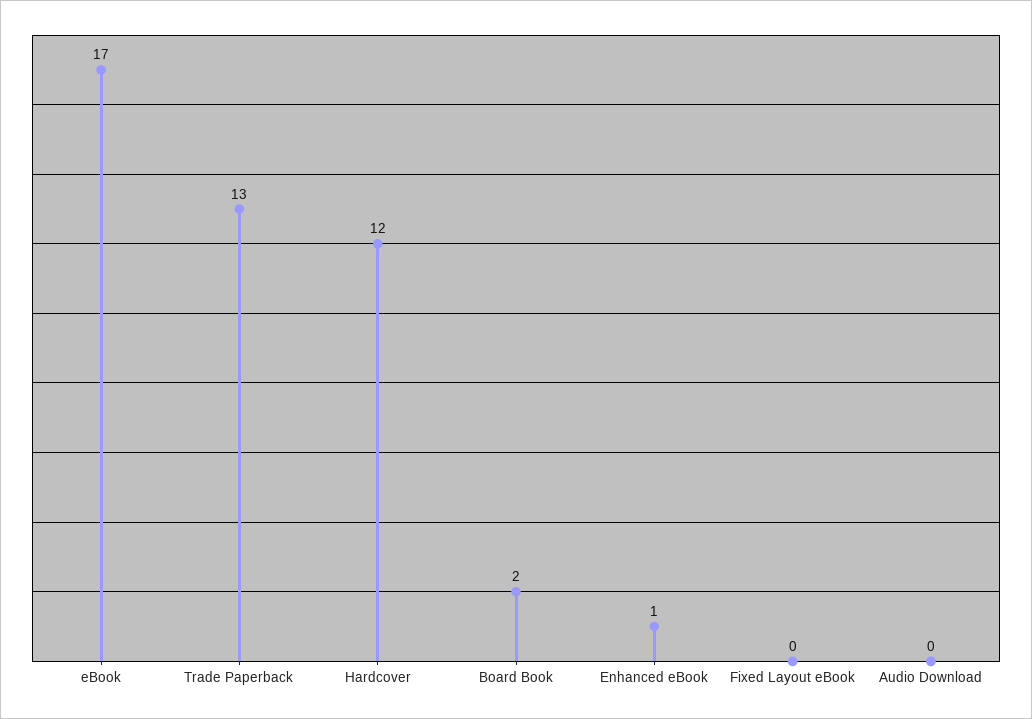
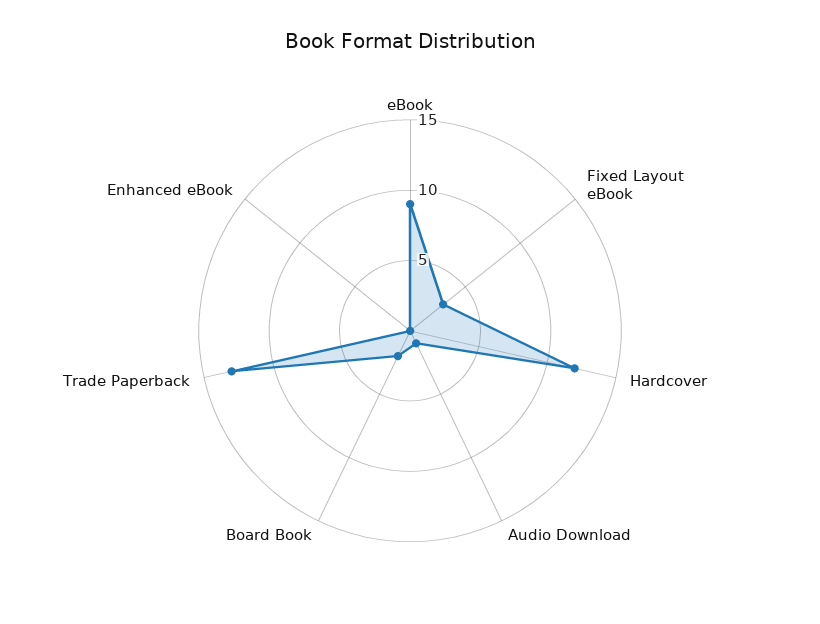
eBook: 17 -> 9
Enhanced eBook: 1 -> 0
Fixed Layout eBook: 0 -> 3
Audio Download: 0 -> 1

